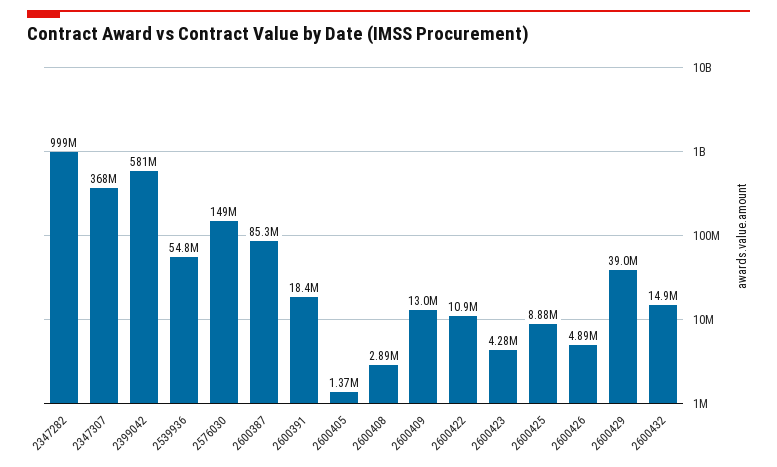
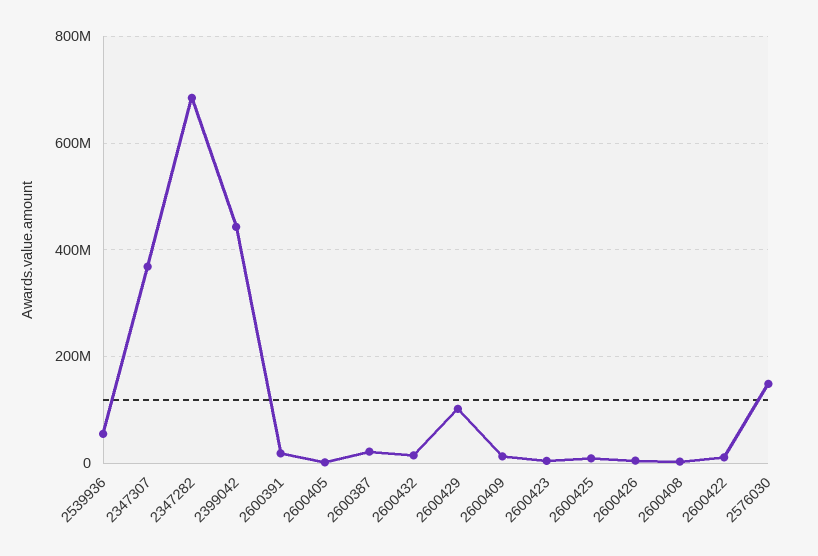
2347282: 999000000 -> 680000000
2399042: 581000000 -> 440000000
2600387: 85300000 -> 20000000
2600429: 39000000 -> 100000000

